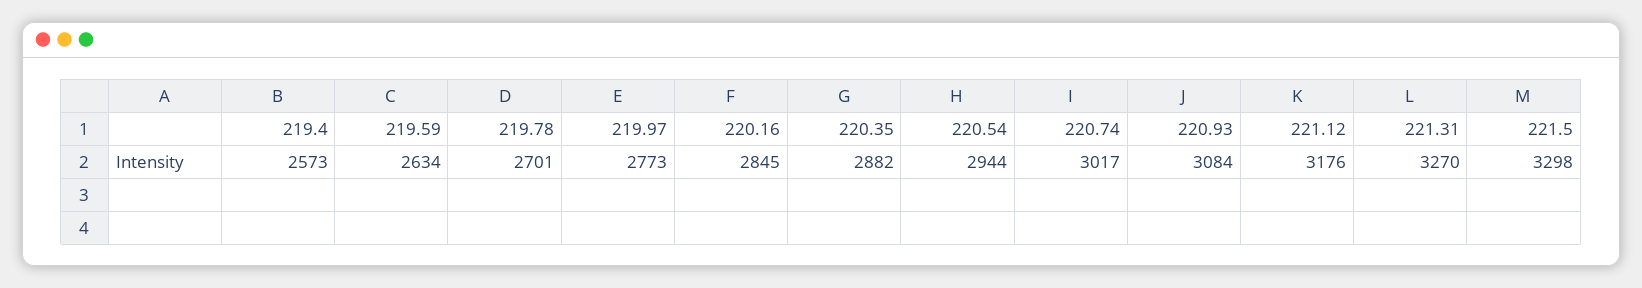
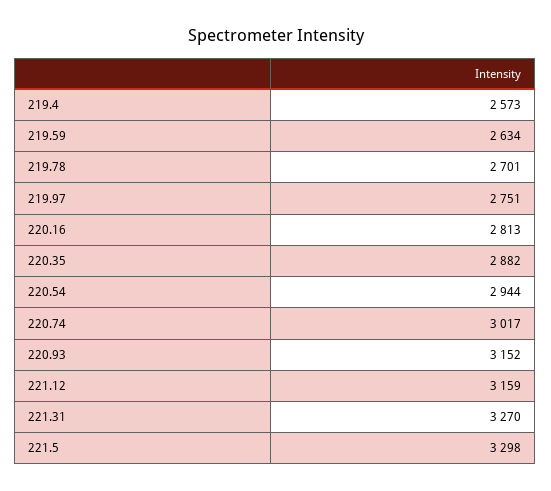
219.97: 2773 -> 2751
220.16: 2845 -> 2813
220.93: 3084 -> 3152
221.12: 3176 -> 3159

